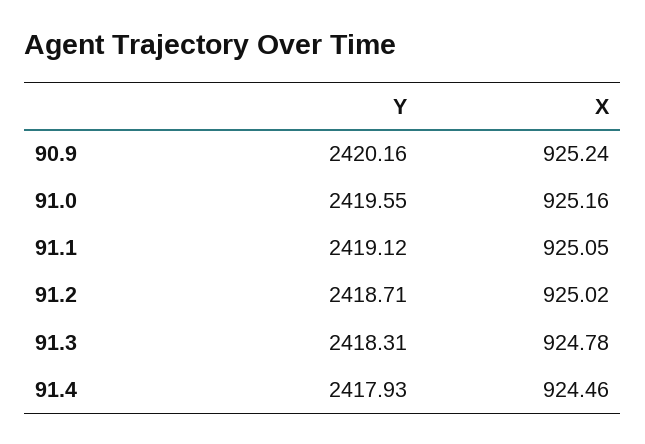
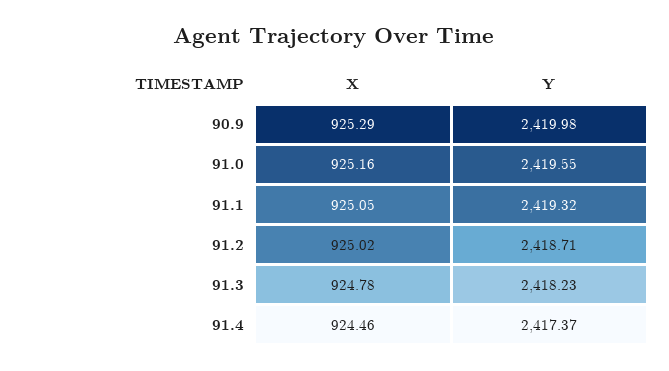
Y, 90.9: 2420.16 -> 2419.98
X, 90.9: 925.24 -> 925.29
Y, 91.1: 2419.12 -> 2419.32
Y, 91.3: 2418.31 -> 2418.23
Y, 91.4: 2417.93 -> 2417.37

